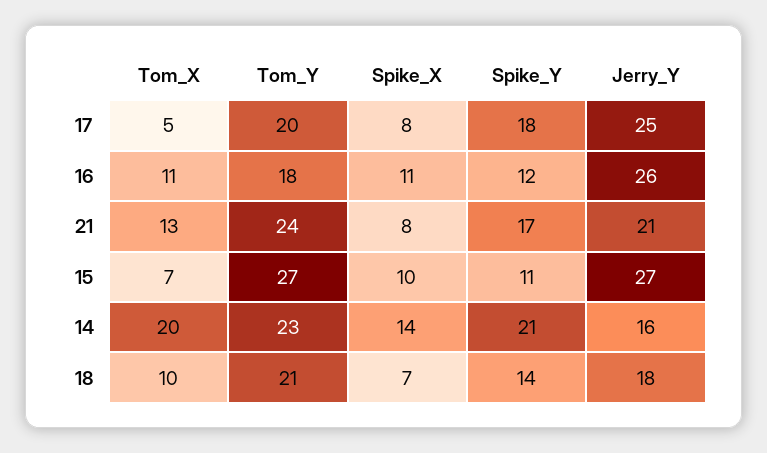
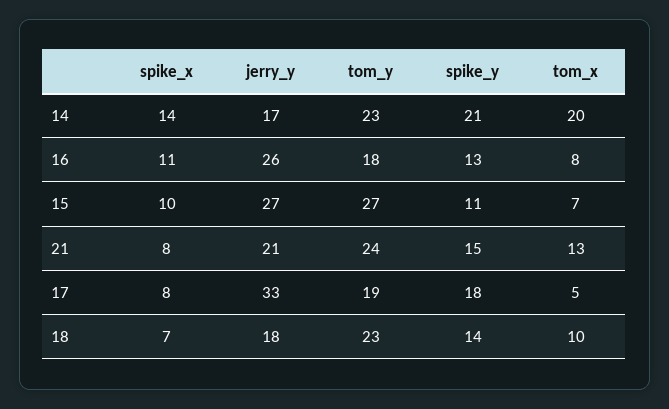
Tom_Y, 17: 20 -> 19
Jerry_Y, 17: 25 -> 33
Tom_X, 16: 11 -> 8
Spike_Y, 16: 12 -> 13
Spike_Y, 21: 17 -> 15
Jerry_Y, 14: 16 -> 17
Tom_Y, 18: 21 -> 23

